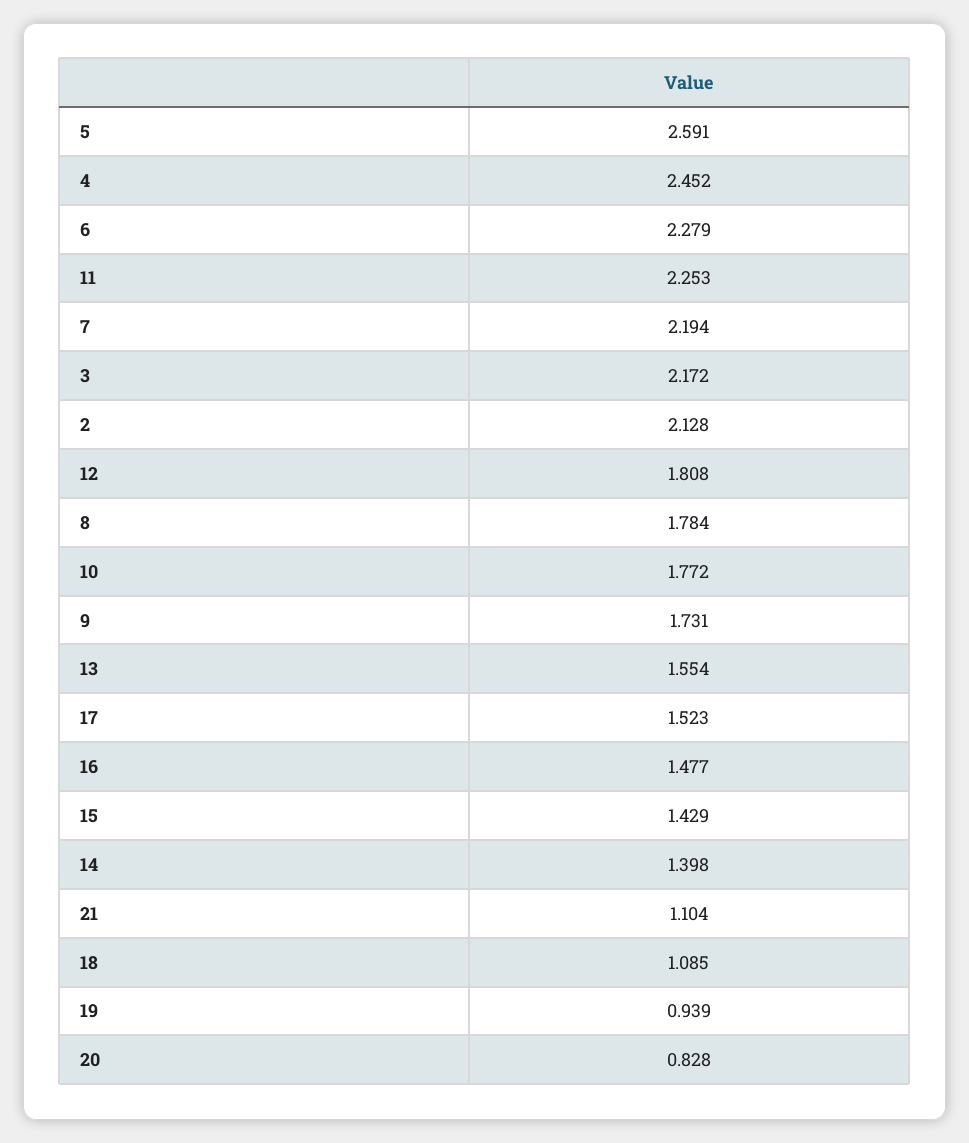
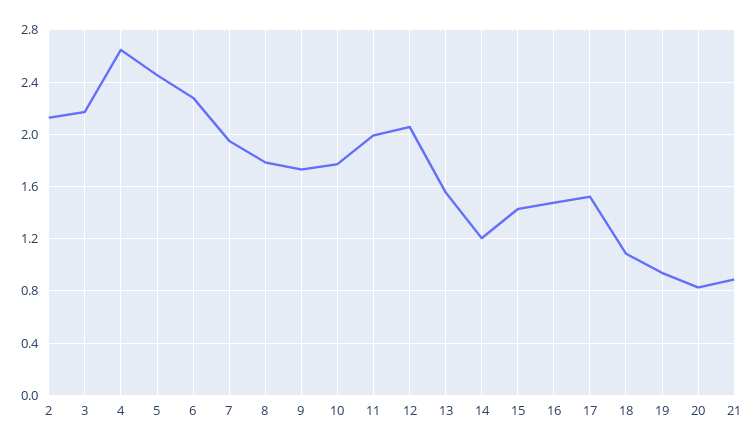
5: 2.591 -> 2.45
4: 2.452 -> 2.65
11: 2.253 -> 2
7: 2.194 -> 1.95
12: 1.808 -> 2.05
14: 1.398 -> 1.2
21: 1.104 -> 0.9

